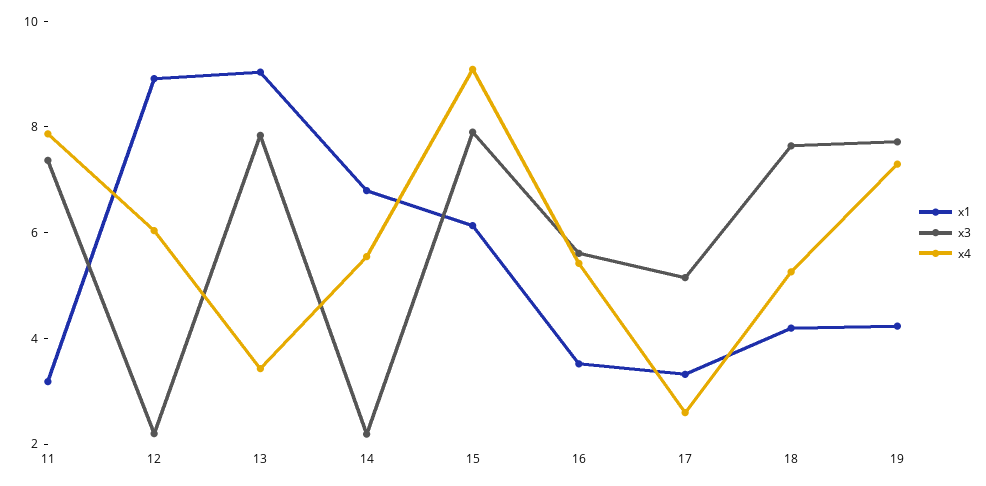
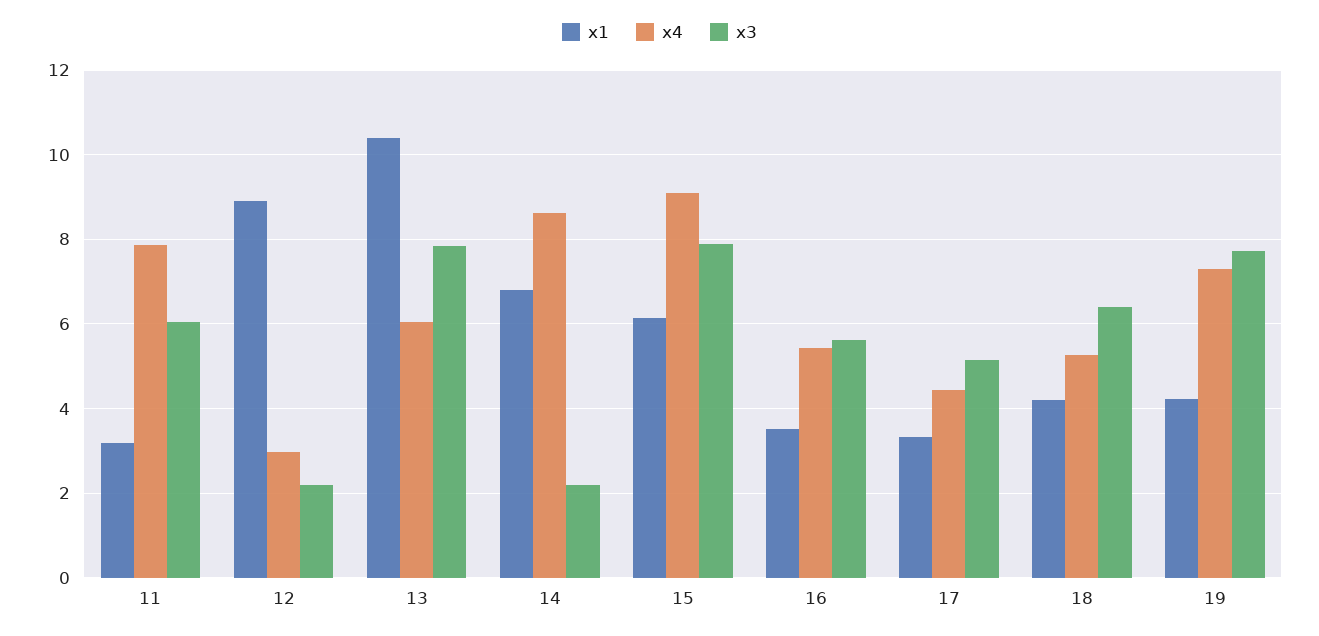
x3, 11: 7.5 -> 6
x4, 12: 6 -> 3
x1, 13: 9 -> 10.4
x4, 13: 3.5 -> 6
x4, 14: 5.5 -> 8.6
x4, 17: 2.5 -> 4.4
x3, 18: 7.5 -> 6.4

